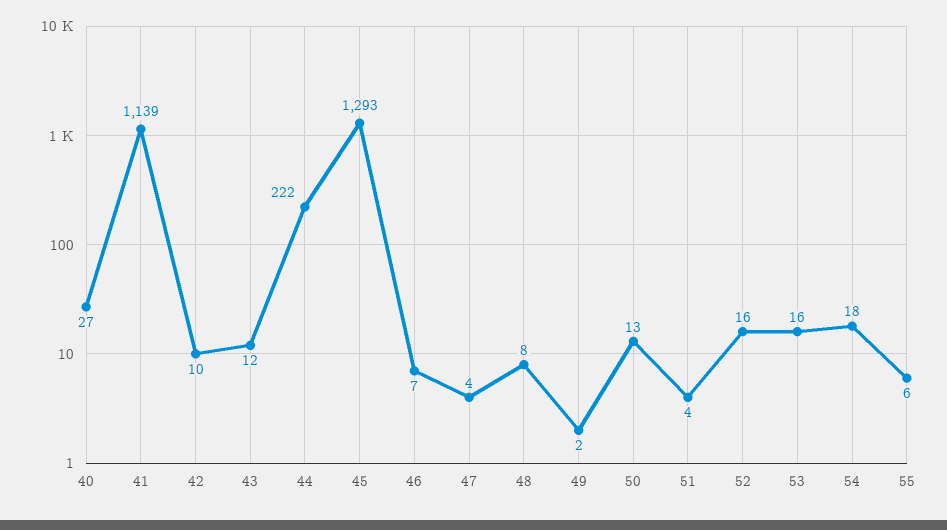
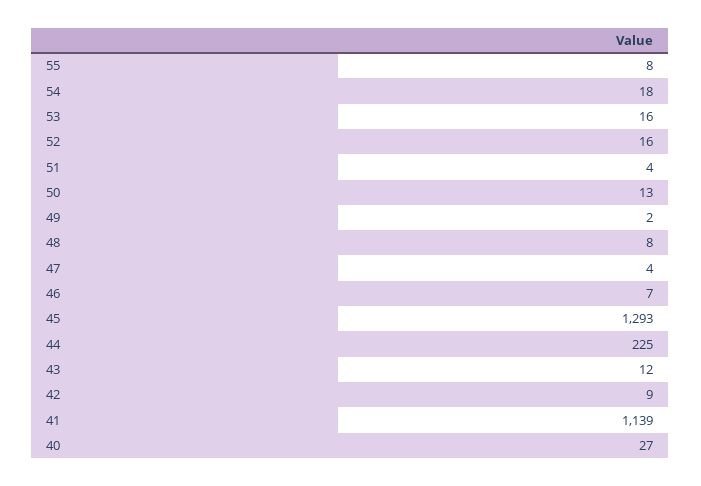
42: 10 -> 9
44: 222 -> 225
55: 6 -> 8

